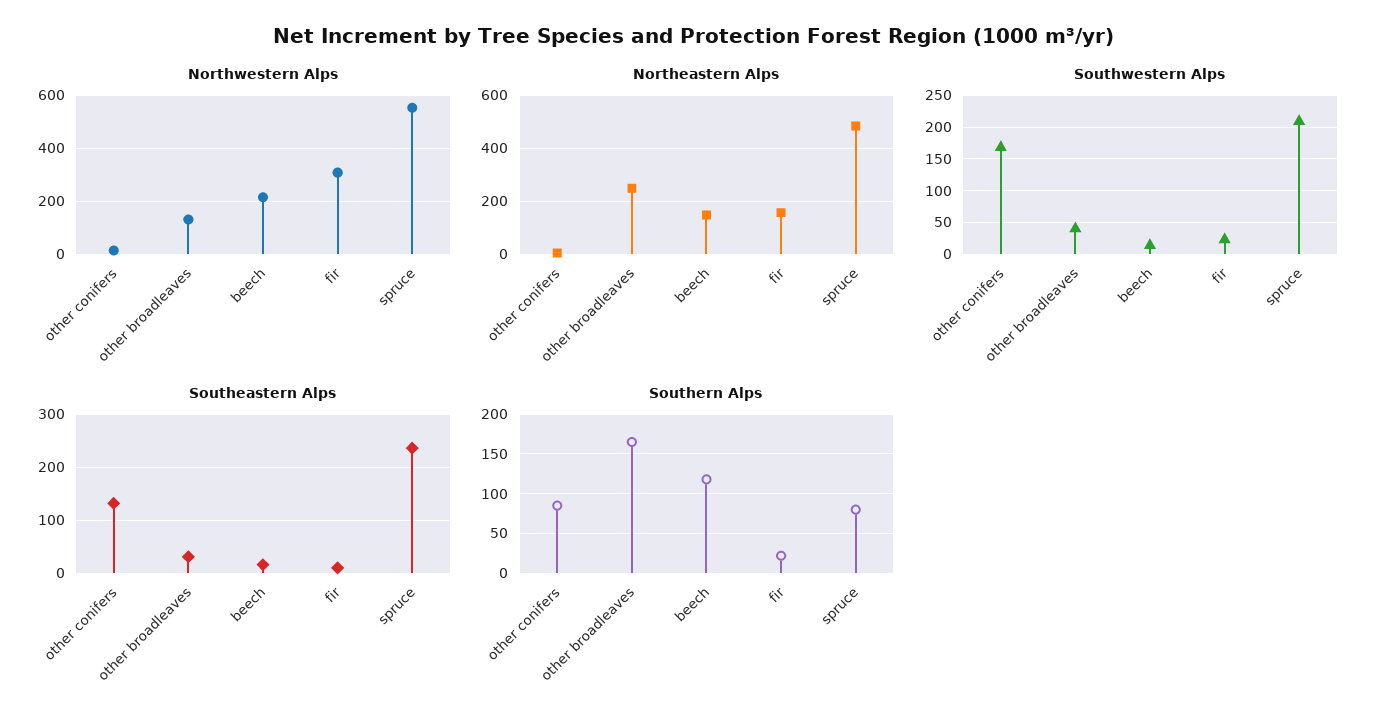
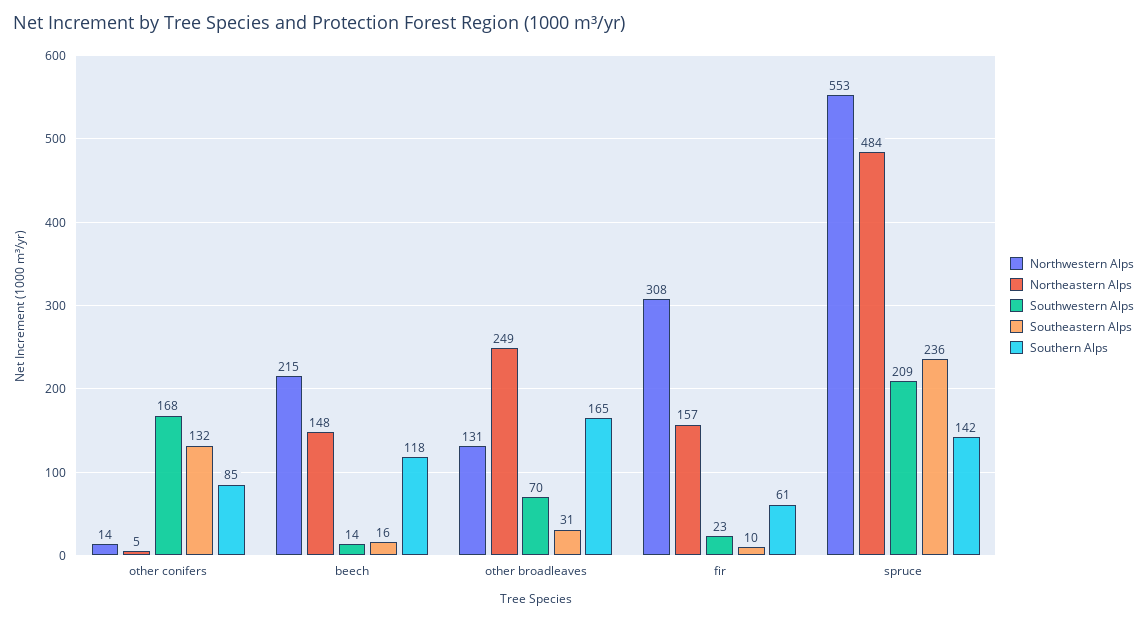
Southwestern Alps, other broadleaves: 40 -> 70
Southern Alps, fir: 20 -> 61
Southern Alps, spruce: 80 -> 142

